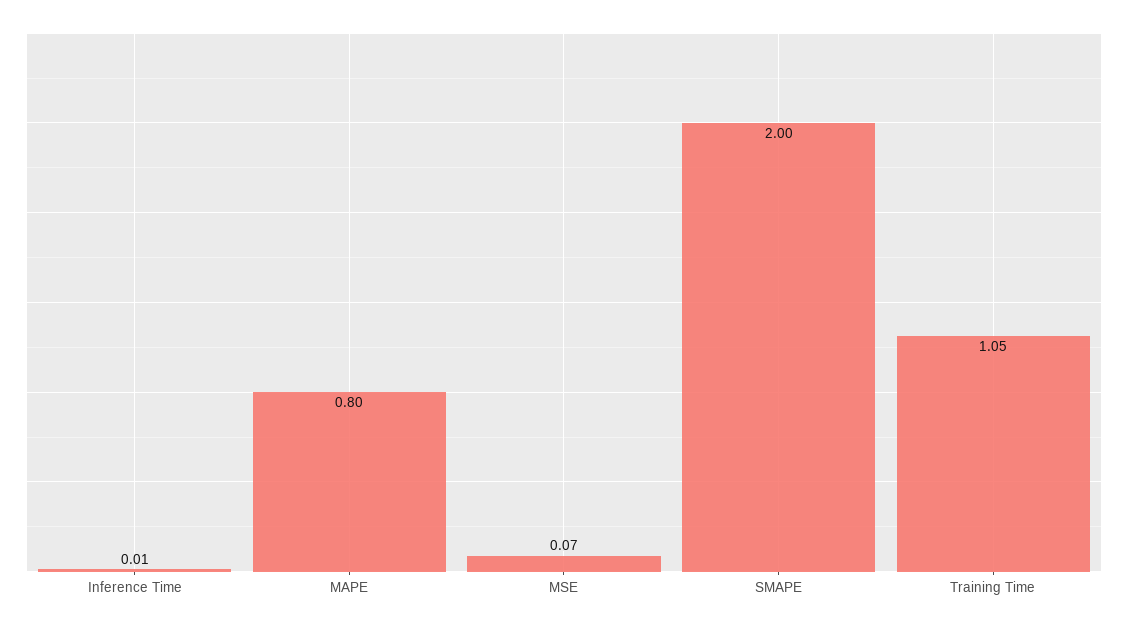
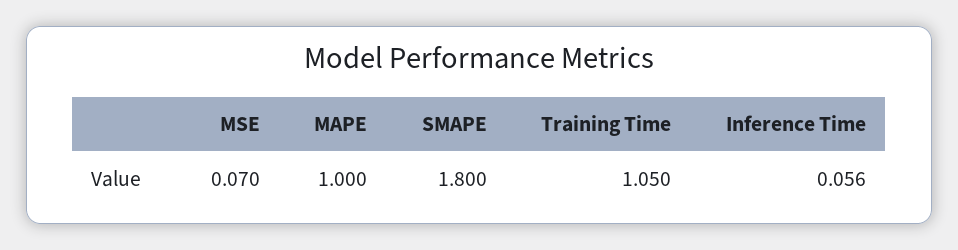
Inference Time: 0.01 -> 0.056
MAPE: 0.8 -> 1
SMAPE: 2 -> 1.8

